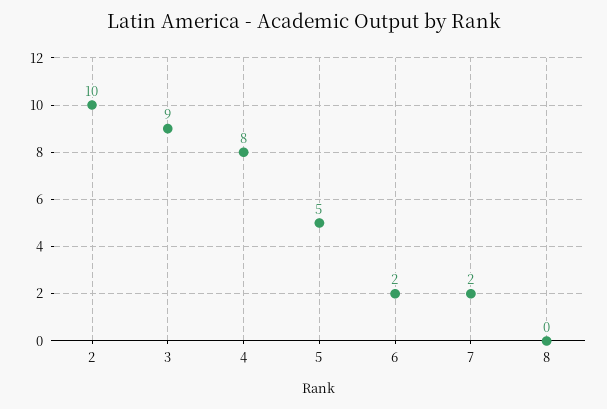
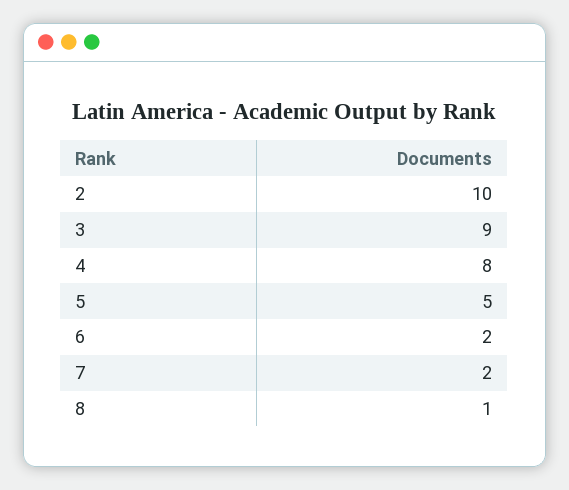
8: 0 -> 1

